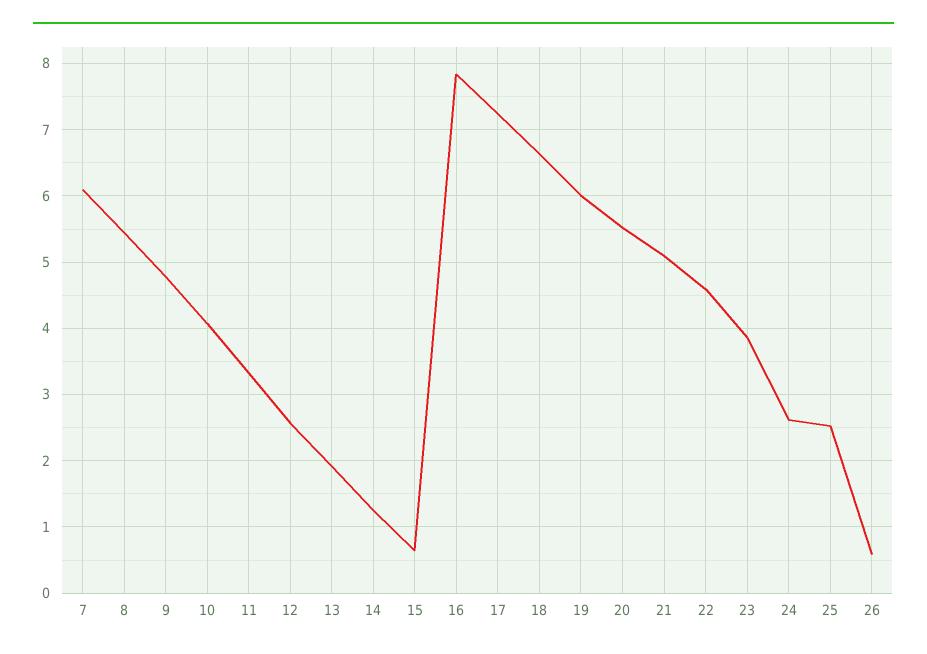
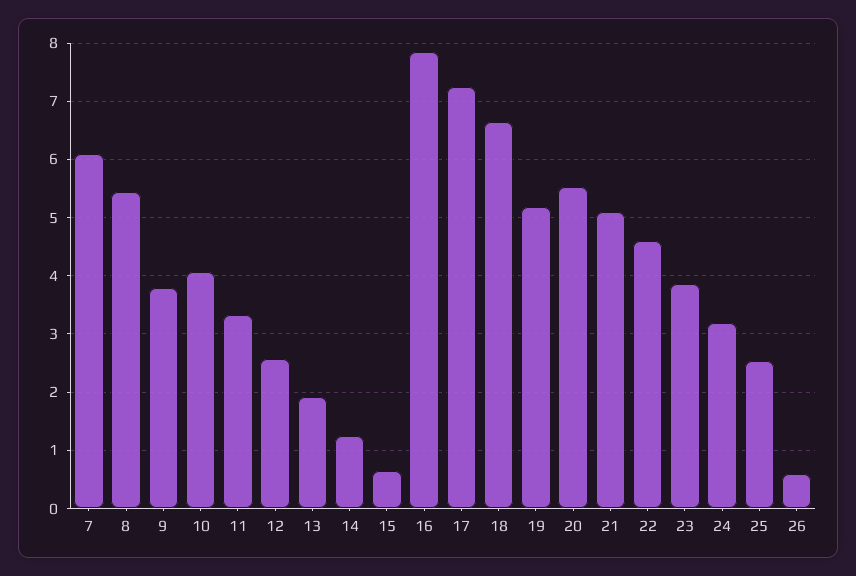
9: 4.8 -> 3.8
19: 6 -> 5.2
24: 2.6 -> 3.2

